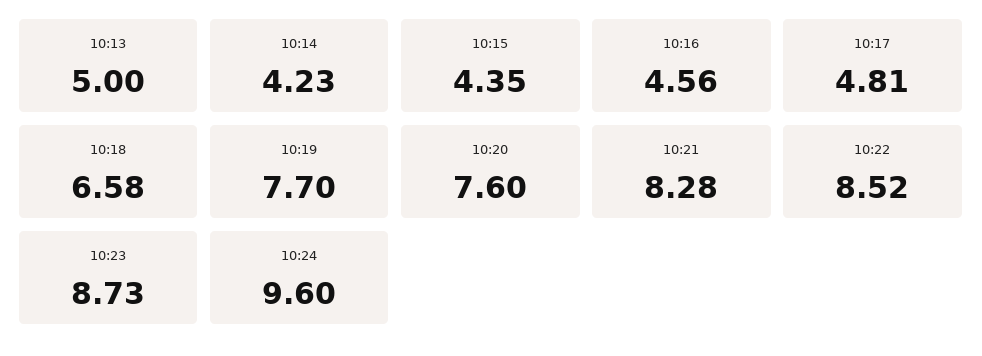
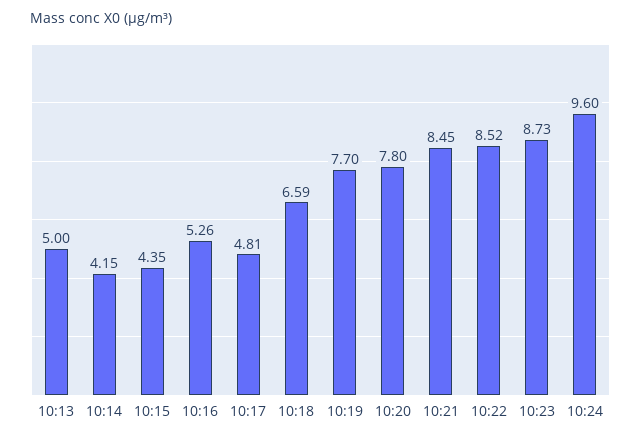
10:14: 4.23 -> 4.15
10:16: 4.56 -> 5.26
10:18: 6.58 -> 6.59
10:20: 7.6 -> 7.8
10:21: 8.28 -> 8.45

